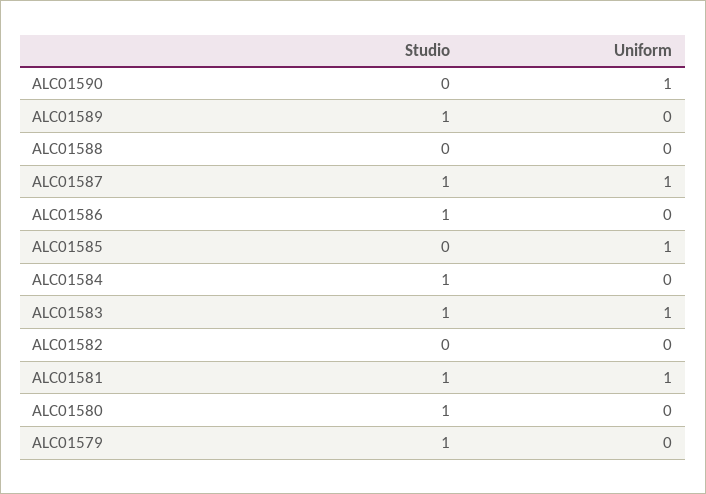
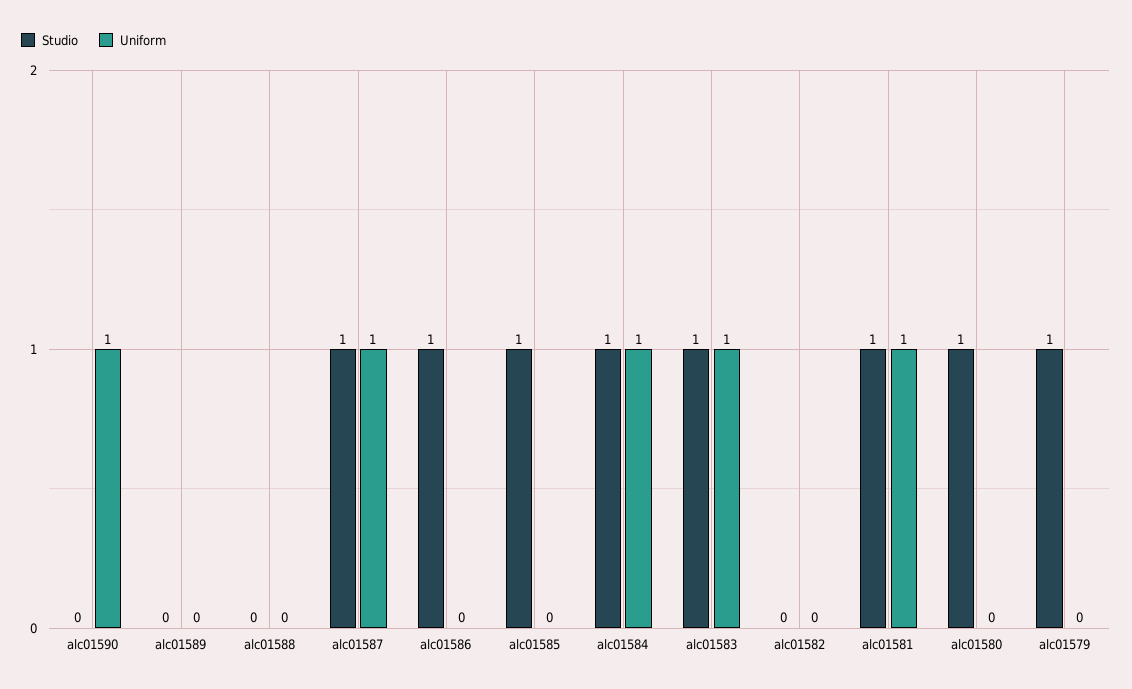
Studio, ALC01589: 1 -> 0
Studio, ALC01585: 0 -> 1
Uniform, ALC01585: 1 -> 0
Uniform, ALC01584: 0 -> 1

